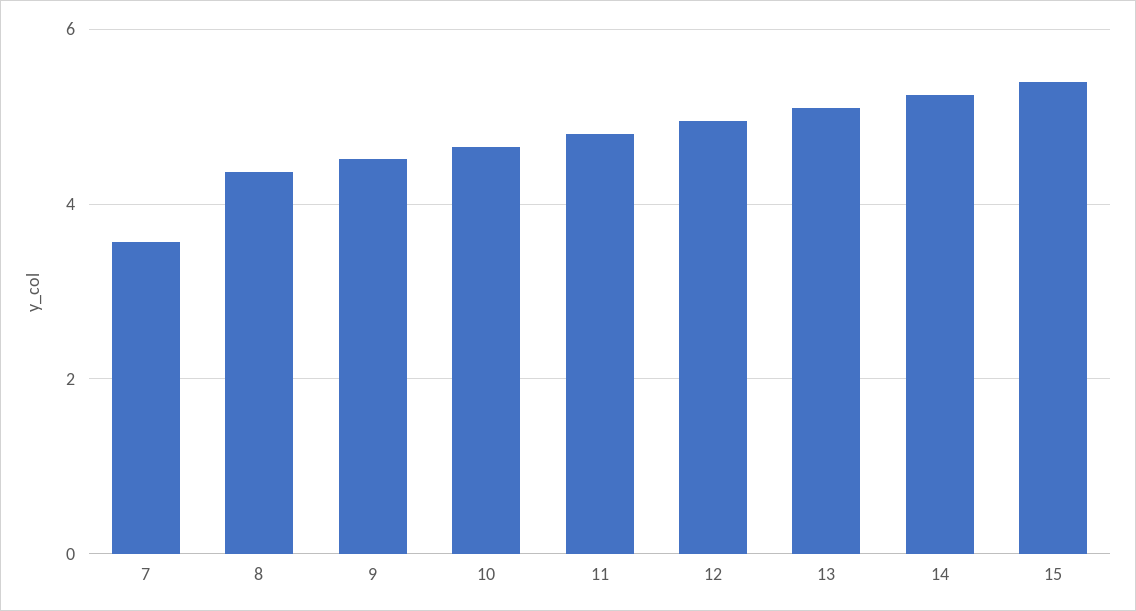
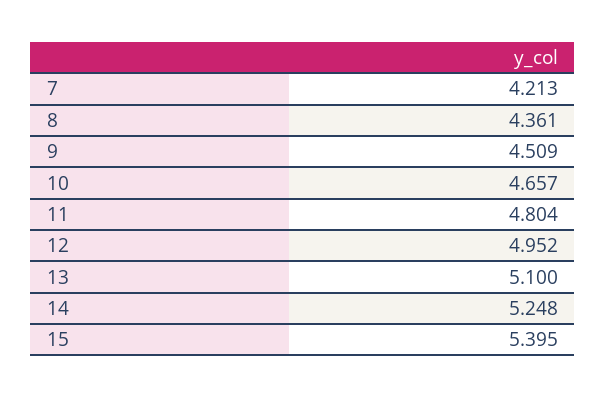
7: 3.6 -> 4.213

